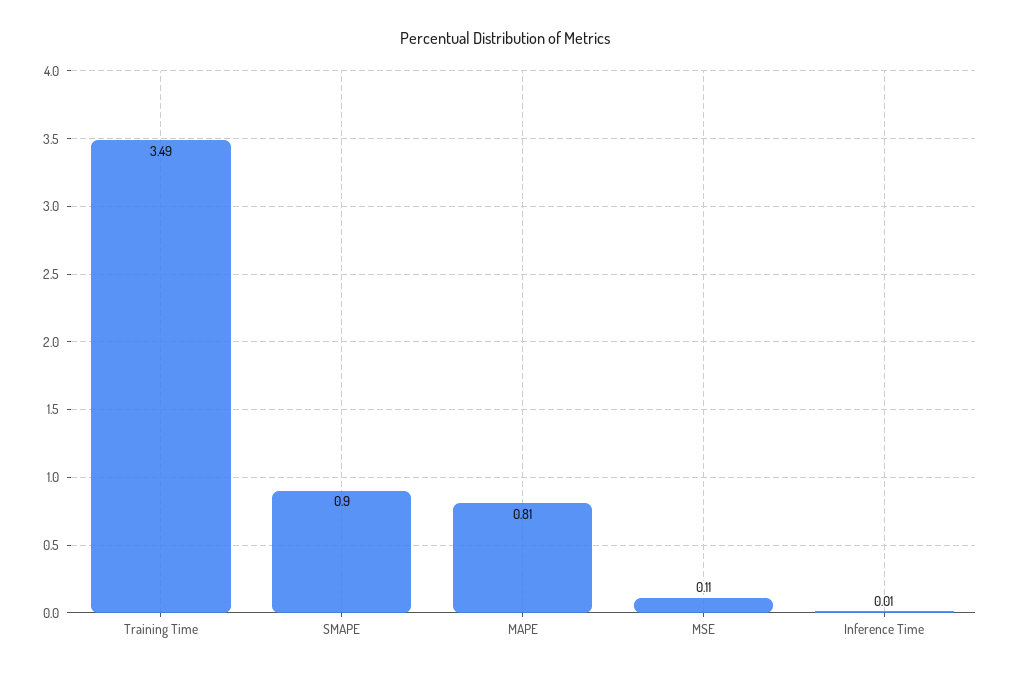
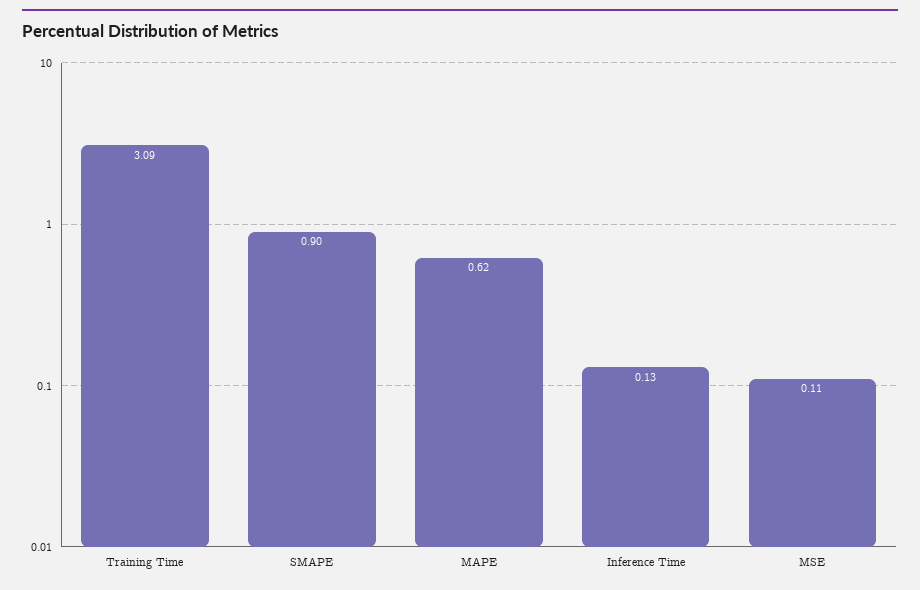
Training Time: 3.49 -> 3.09
MAPE: 0.81 -> 0.62
Inference Time: 0.01 -> 0.13

